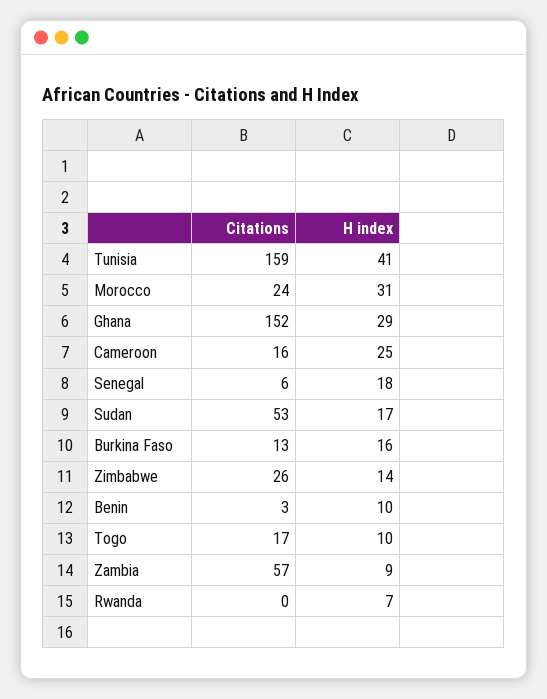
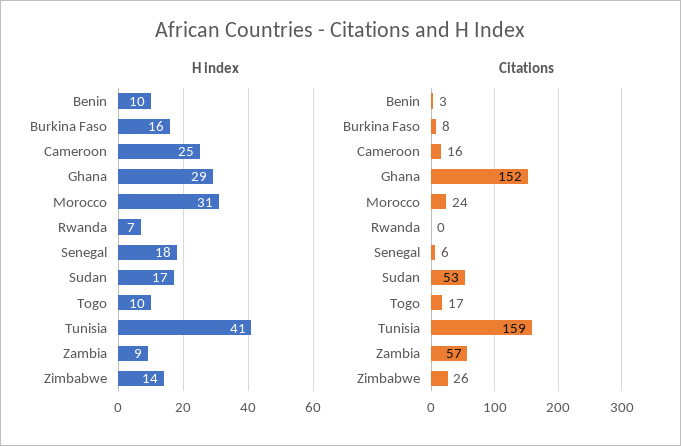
Citations, Burkina Faso: 13 -> 8

